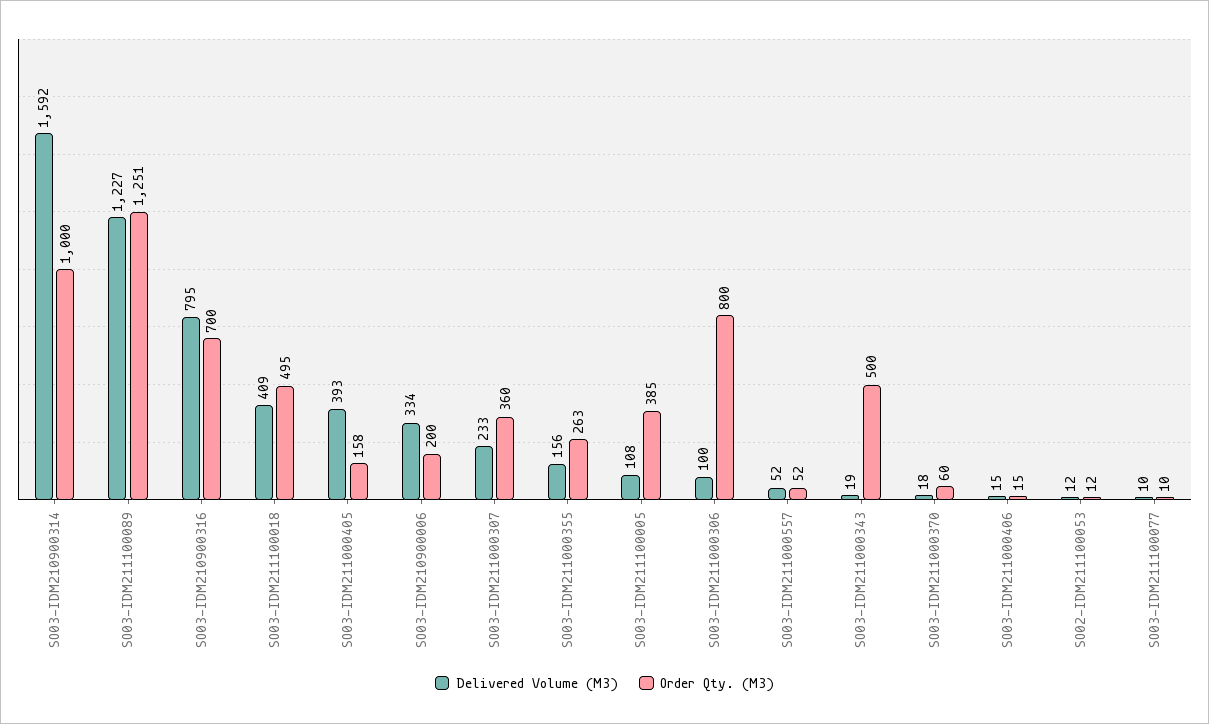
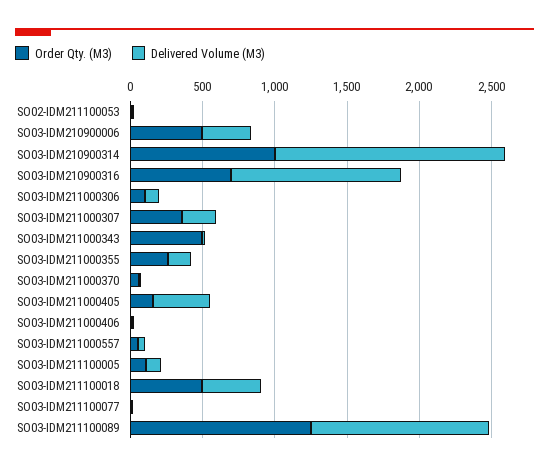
Delivered Volume (M3), SO03-IDM210900316: 795 -> 1200
Order Qty. (M3), SO03-IDM210900006: 200 -> 500
Order Qty. (M3), SO03-IDM211100005: 385 -> 100
Order Qty. (M3), SO03-IDM211000306: 800 -> 100

